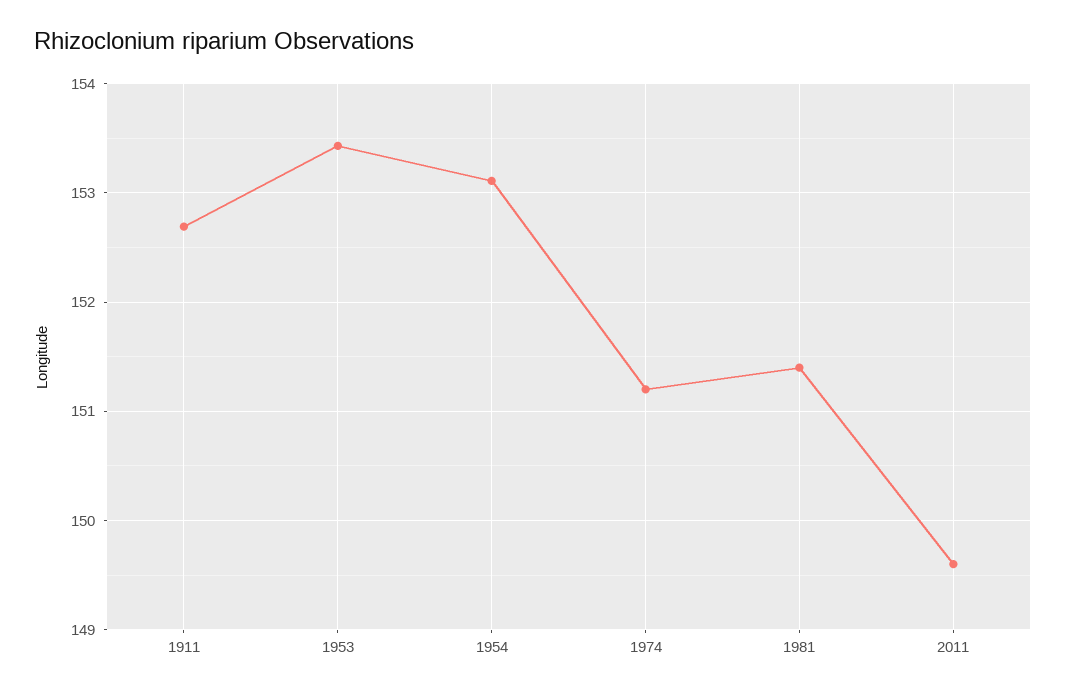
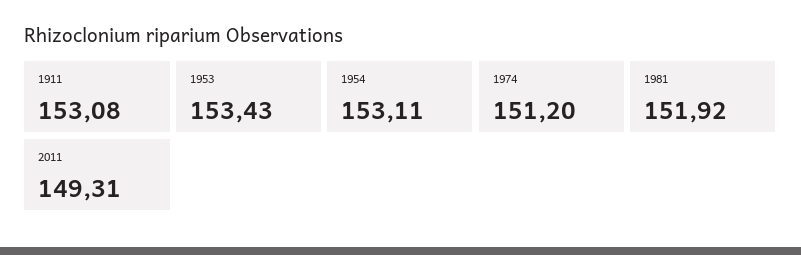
1911: 152.7 -> 153.08
1981: 151.4 -> 151.92
2011: 149.6 -> 149.31

